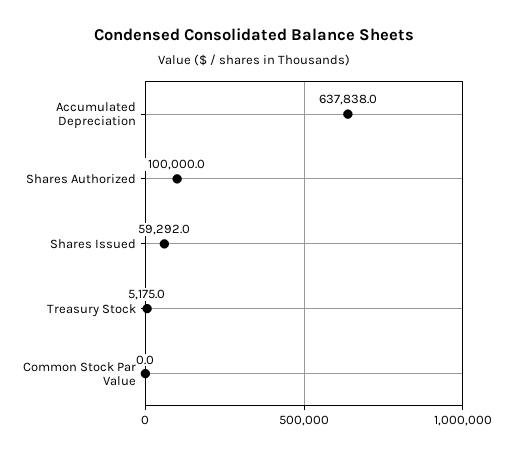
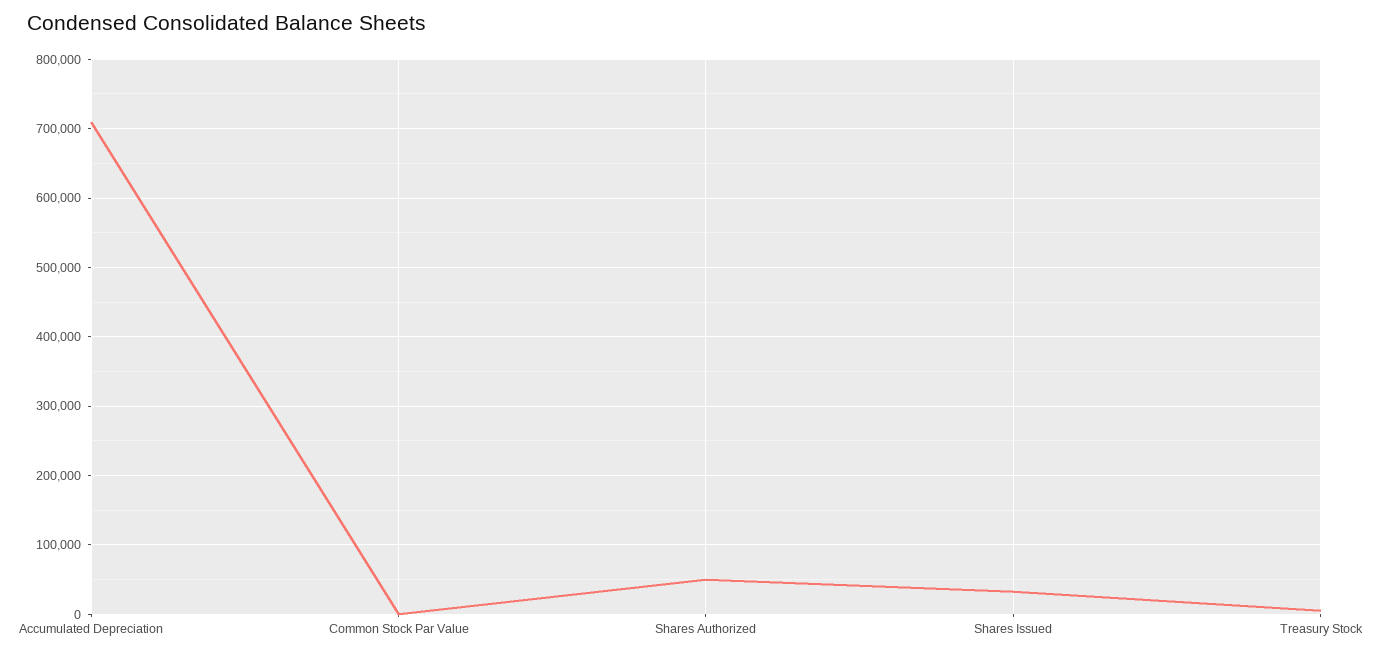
Accumulated Depreciation: 637838 -> 710000
Shares Authorized: 100000 -> 50000
Shares Issued: 59292 -> 30000

